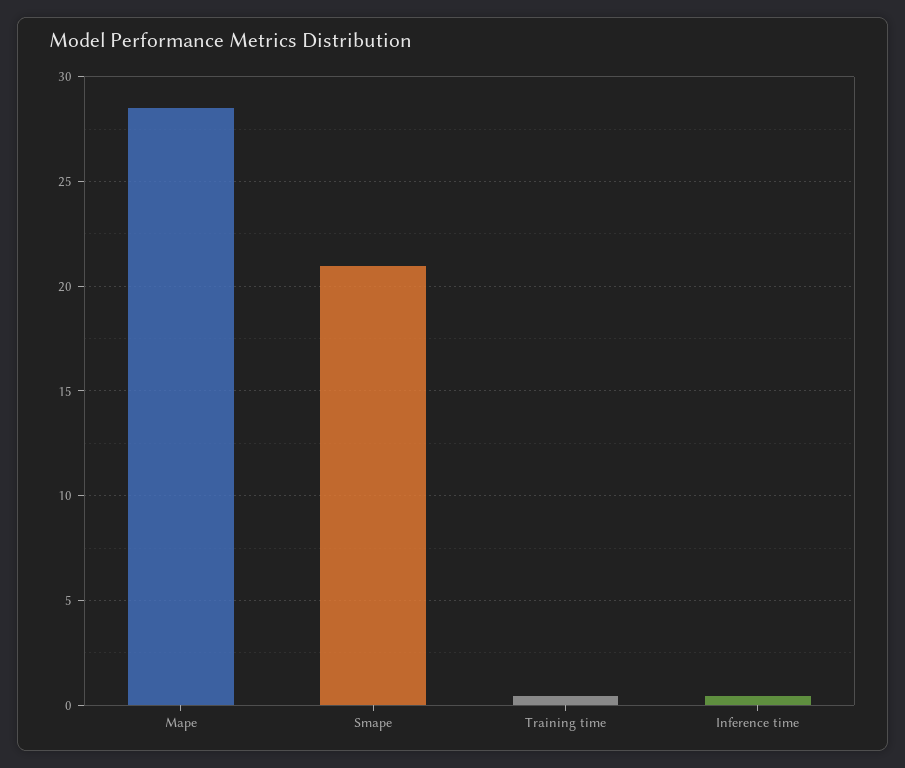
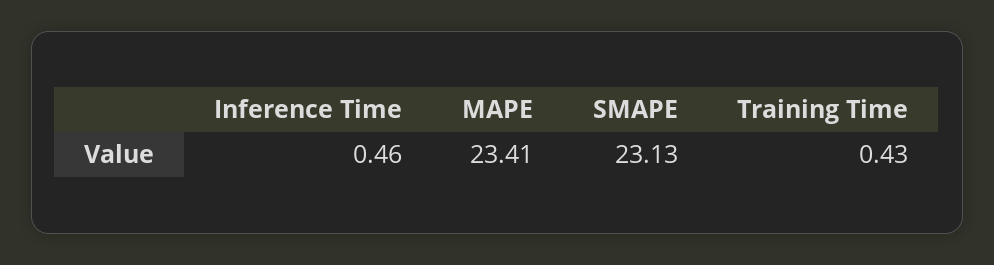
Mape: 28.5 -> 23.41
Smape: 21 -> 23.13

